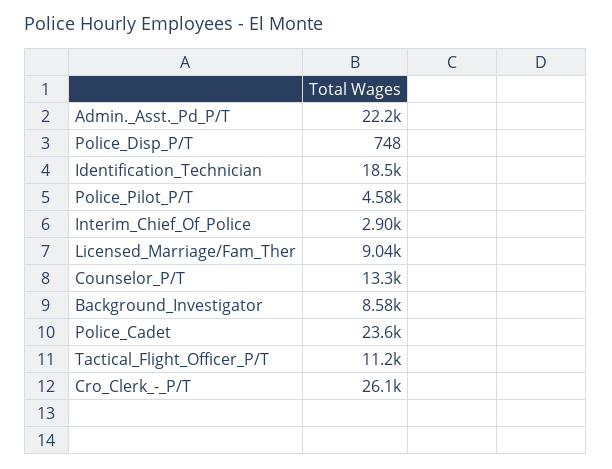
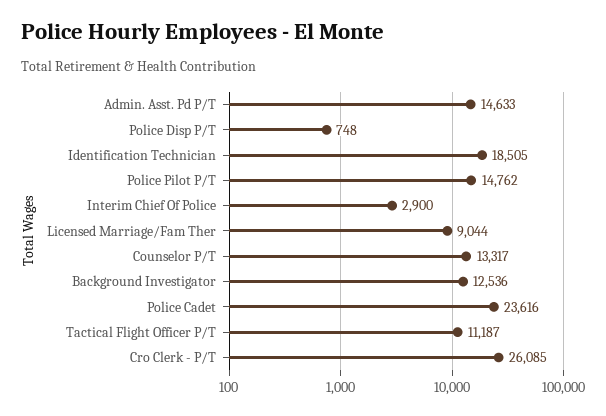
Admin._Asst._Pd_P/T: 22200 -> 14633
Police_Pilot_P/T: 4580 -> 14762
Background_Investigator: 8580 -> 12536

